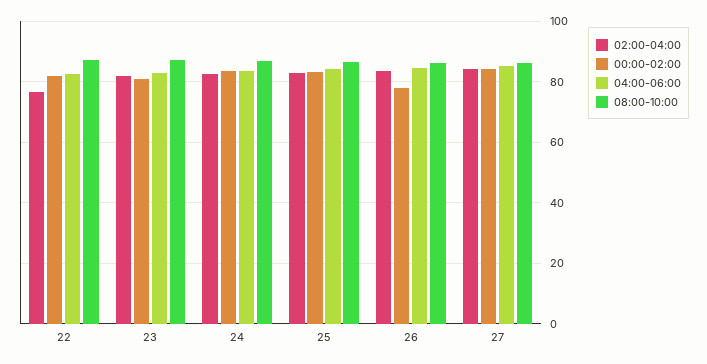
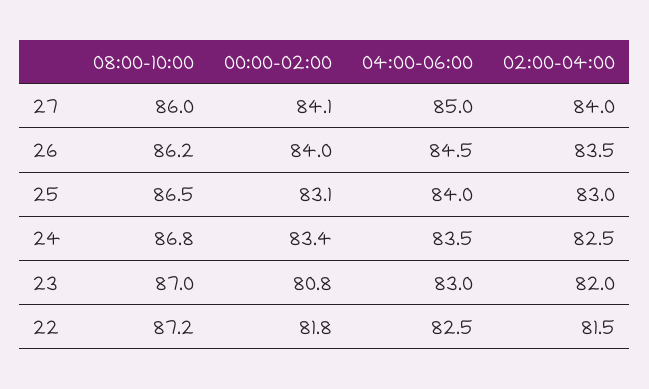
02:00-04:00, 22: 76 -> 81.5
00:00-02:00, 26: 78 -> 84

